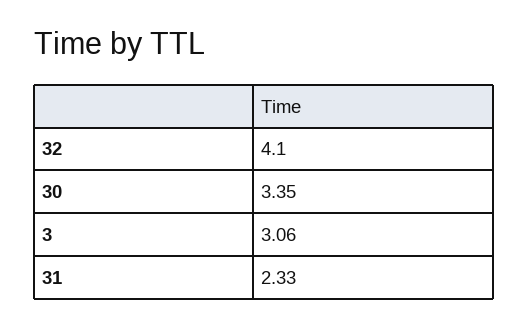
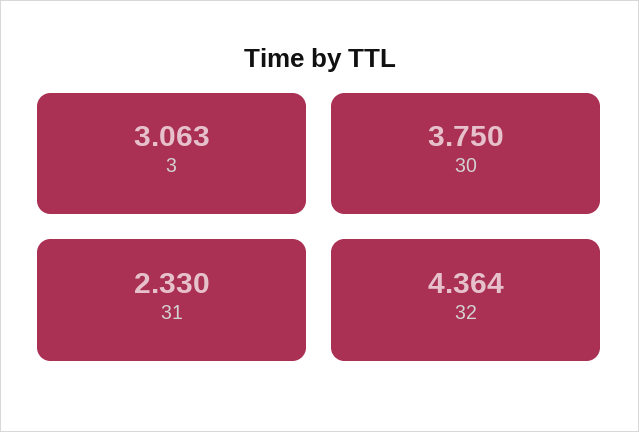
32: 4.1 -> 4.364
30: 3.35 -> 3.75

